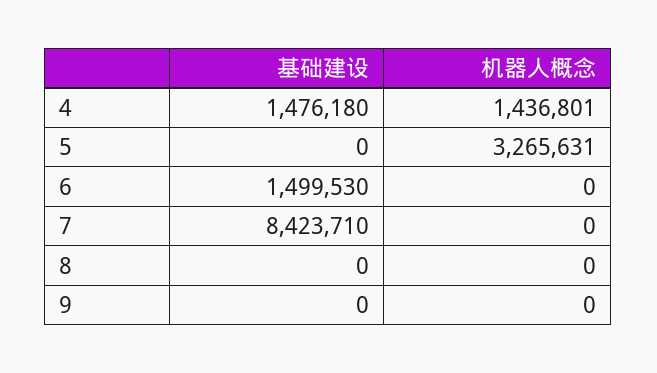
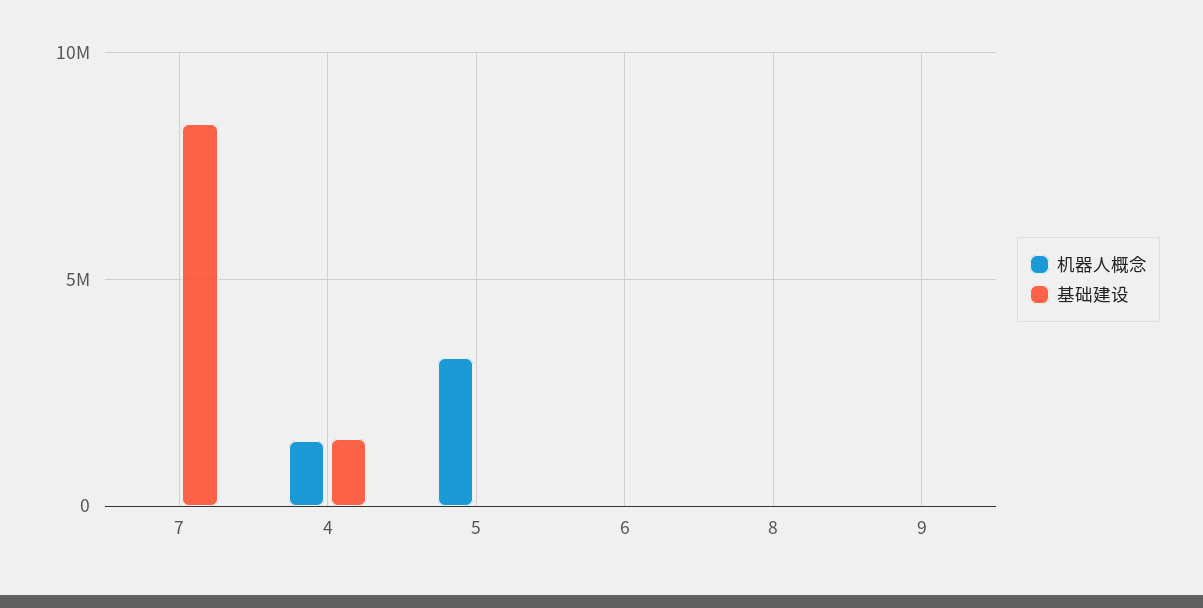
基础建设, 6: 1499530 -> 0

